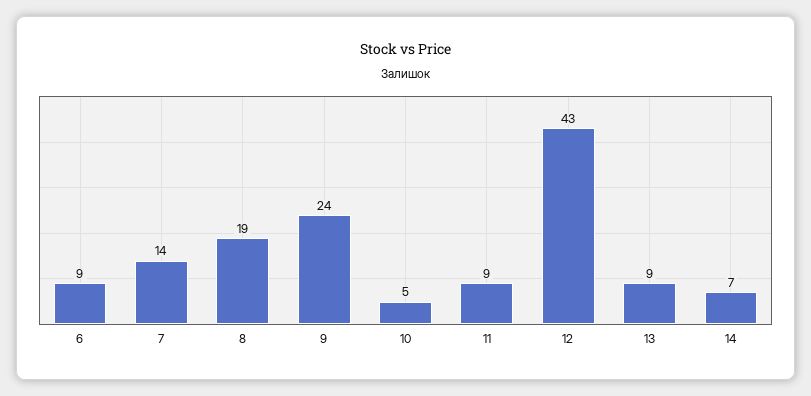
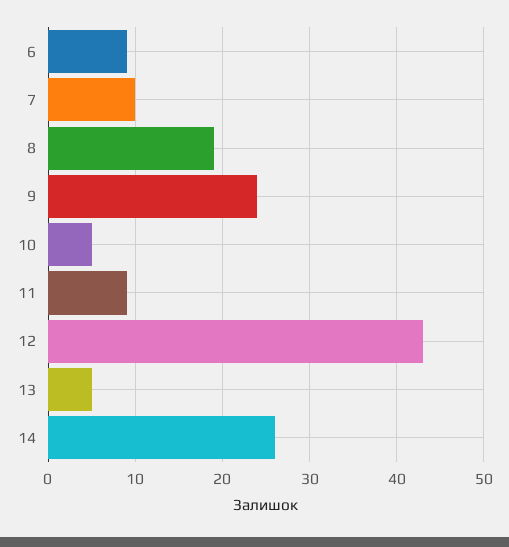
7: 14 -> 10
13: 9 -> 5
14: 7 -> 26

